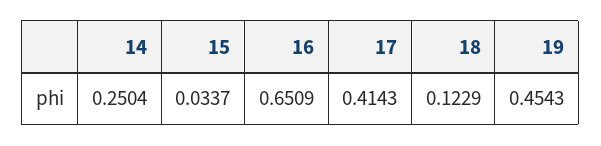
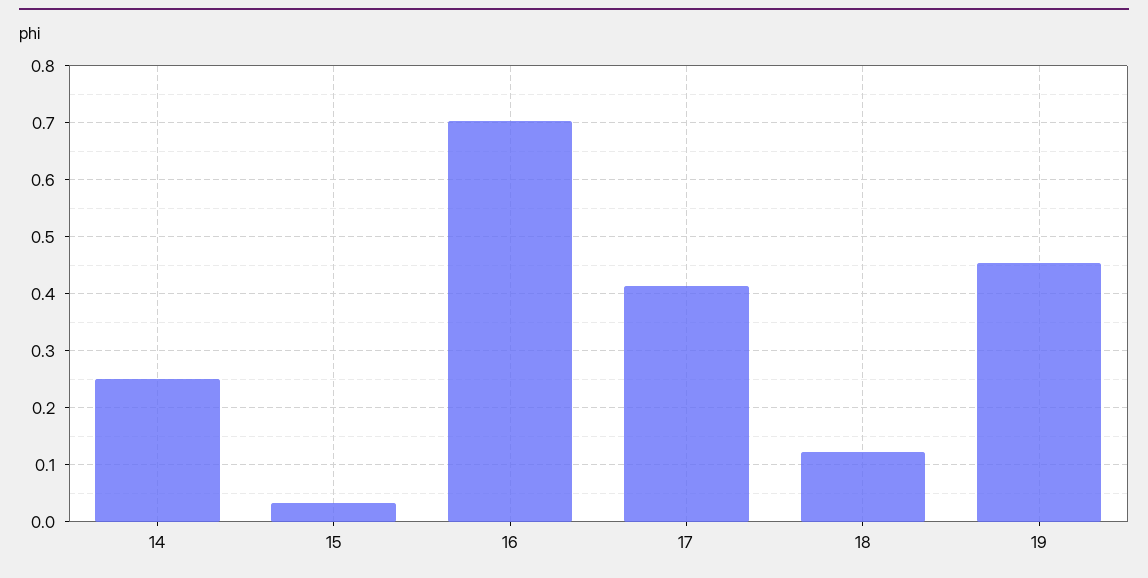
16: 0.6509 -> 0.7

